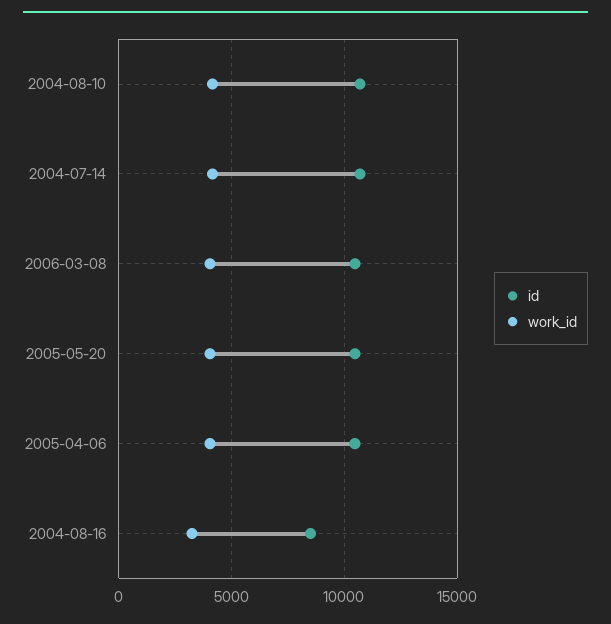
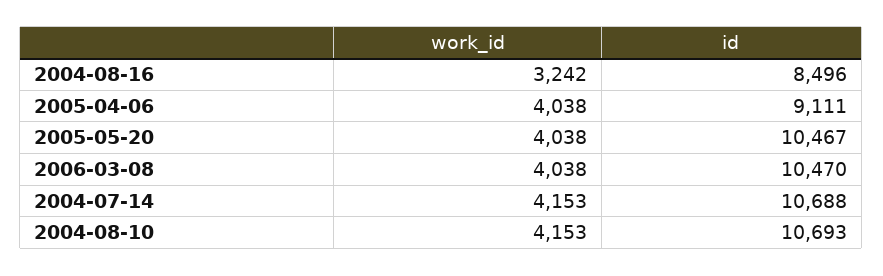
id, 2005-04-06: 10500 -> 9111

